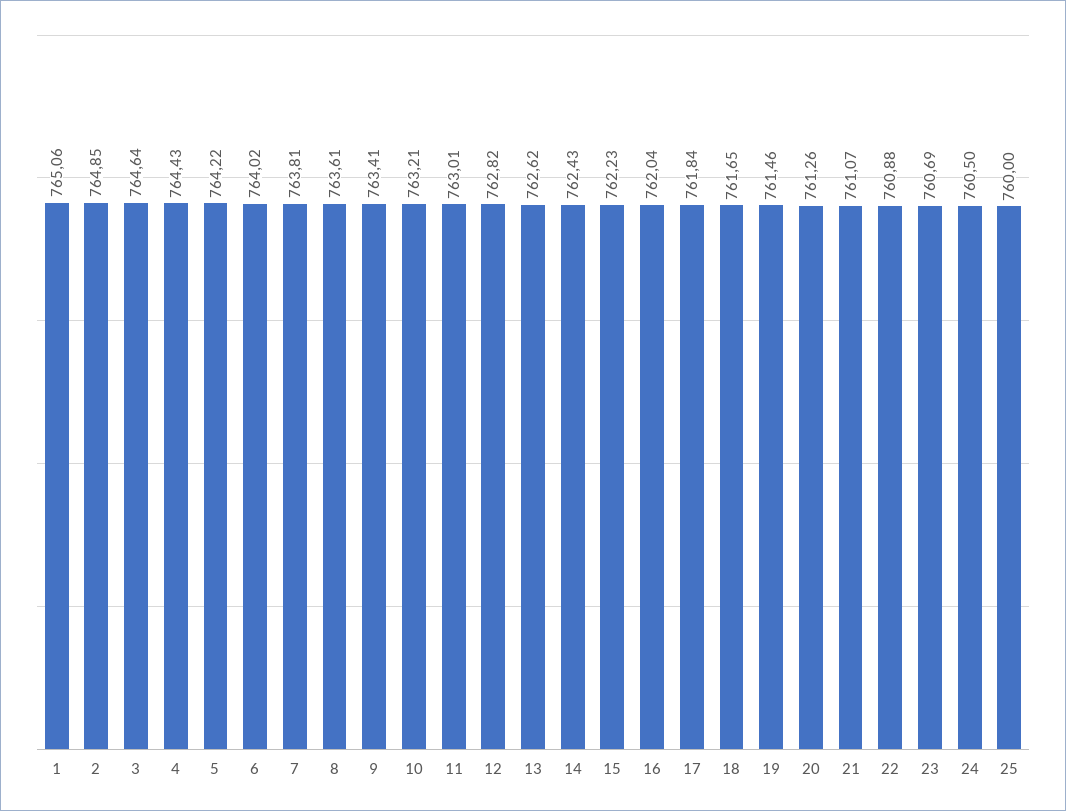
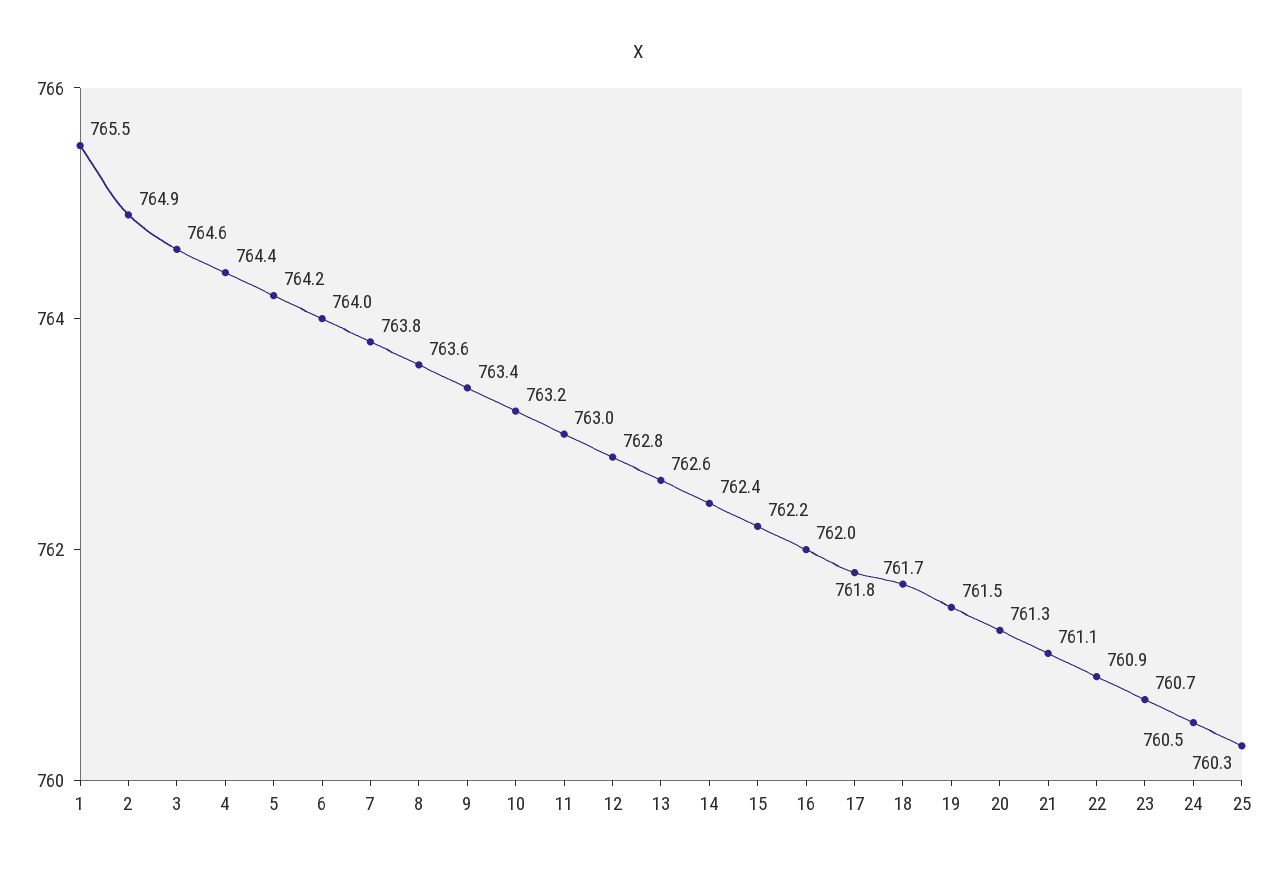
1: 765.06 -> 765.5
25: 760 -> 760.3

